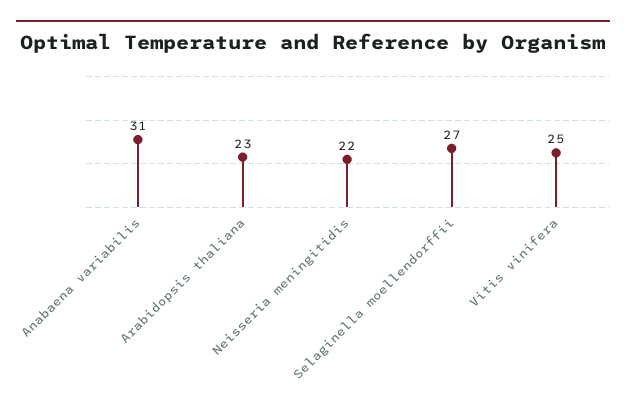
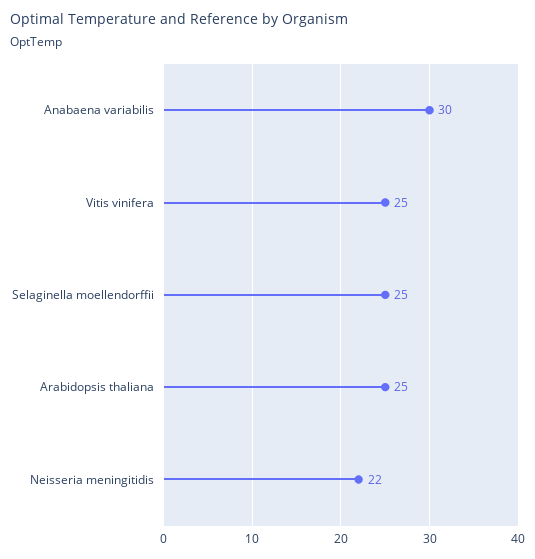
Anabaena variabilis: 31 -> 30
Arabidopsis thaliana: 23 -> 25
Selaginella moellendorffii: 27 -> 25

